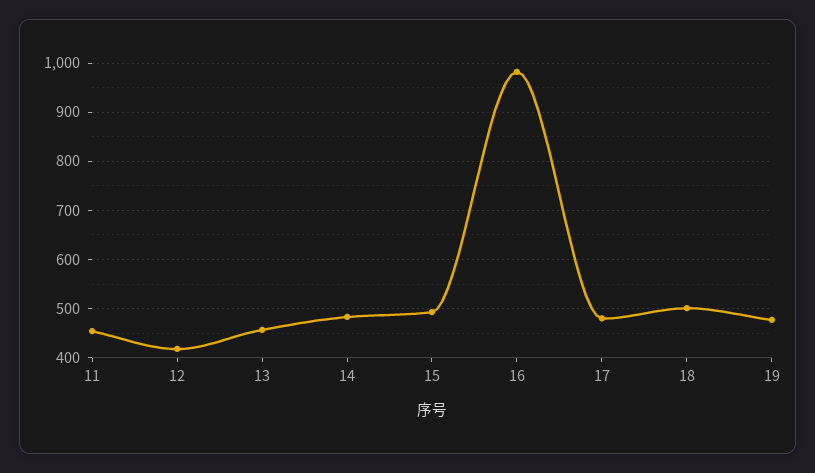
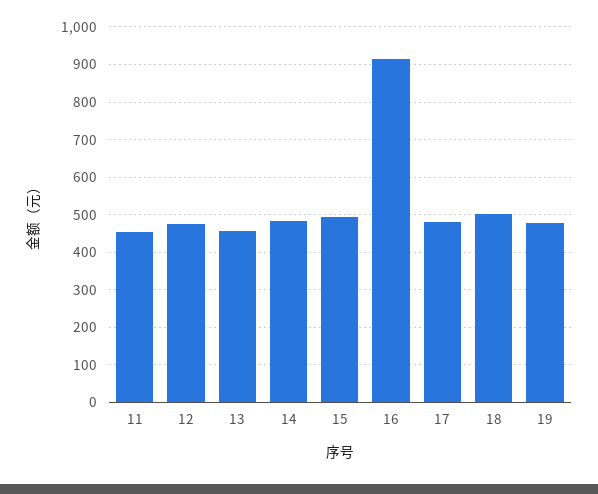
12: 420 -> 480
16: 980 -> 920

